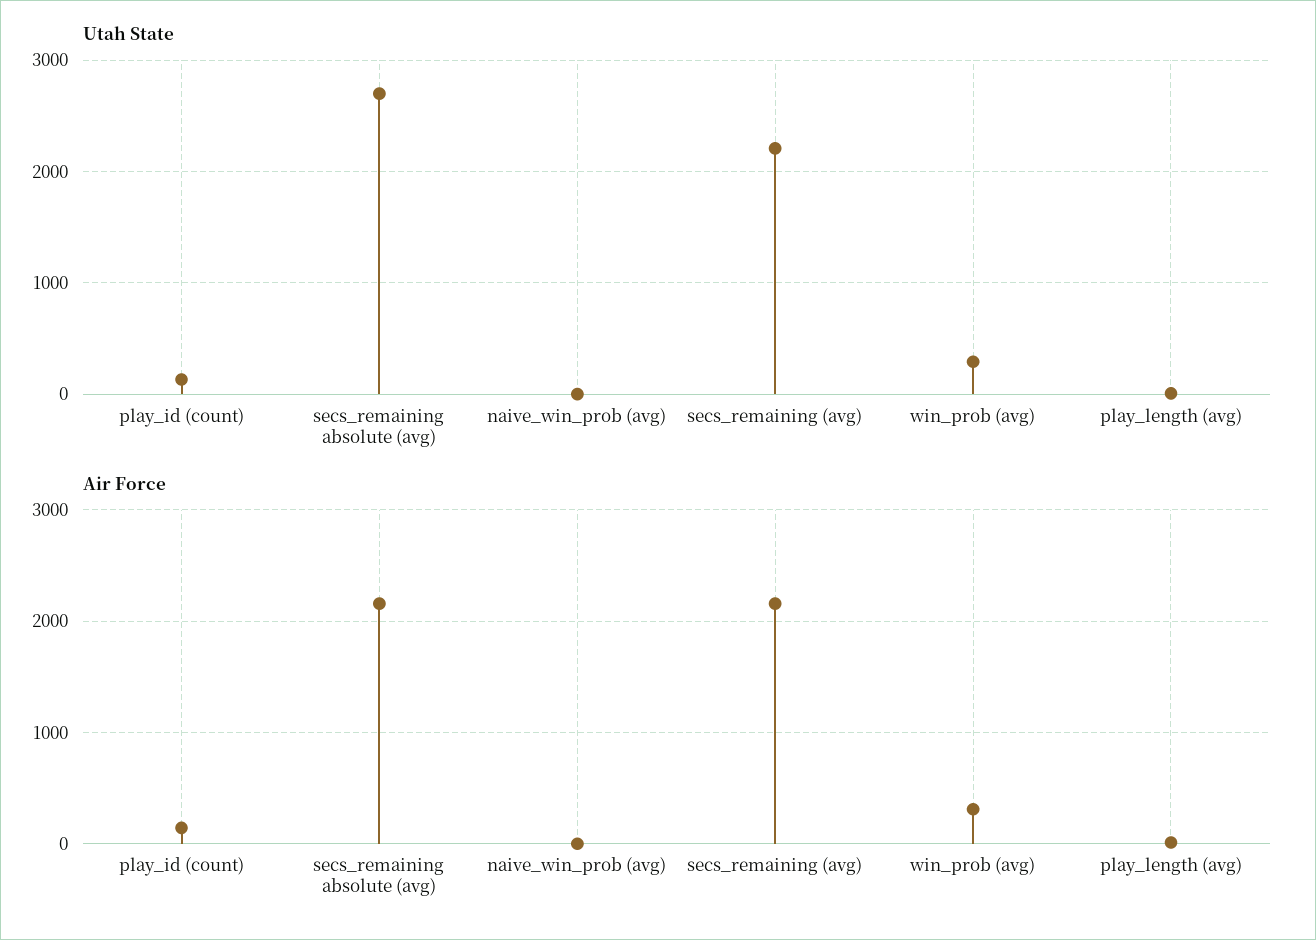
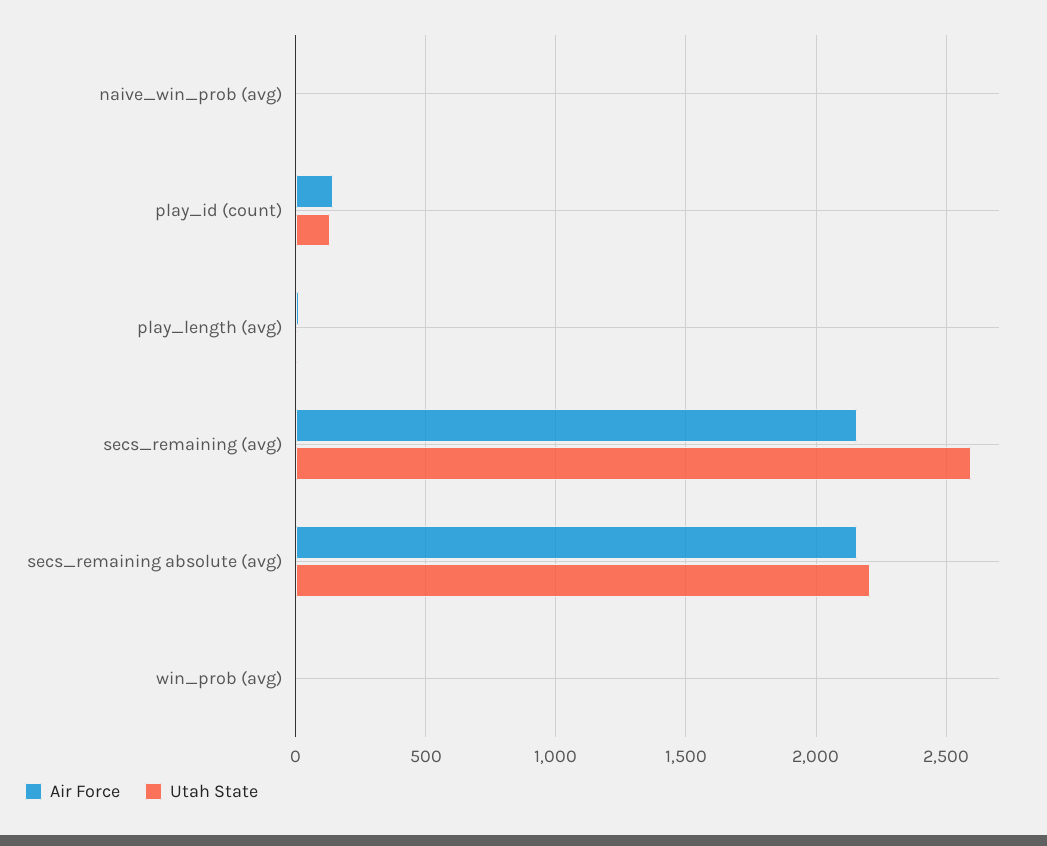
Utah State, secs_remaining absolute (avg): 2700 -> 2200
Utah State, secs_remaining (avg): 2200 -> 2600
Utah State, win_prob (avg): 300 -> 0
Air Force, win_prob (avg): 300 -> 0

